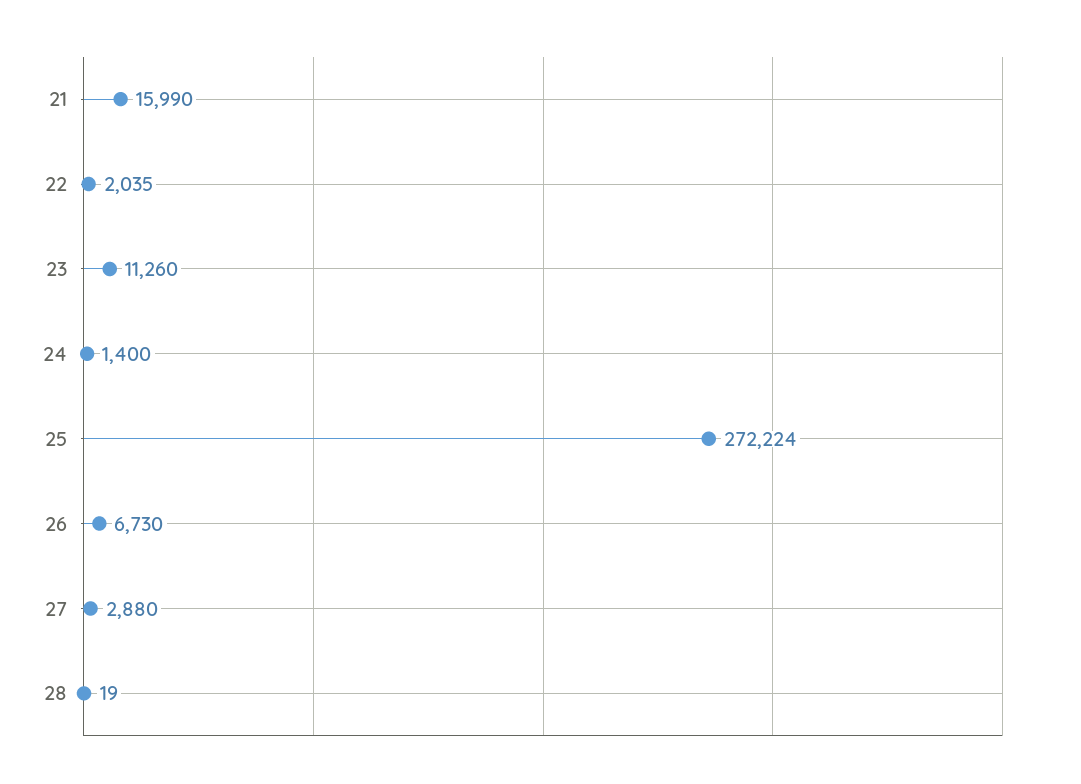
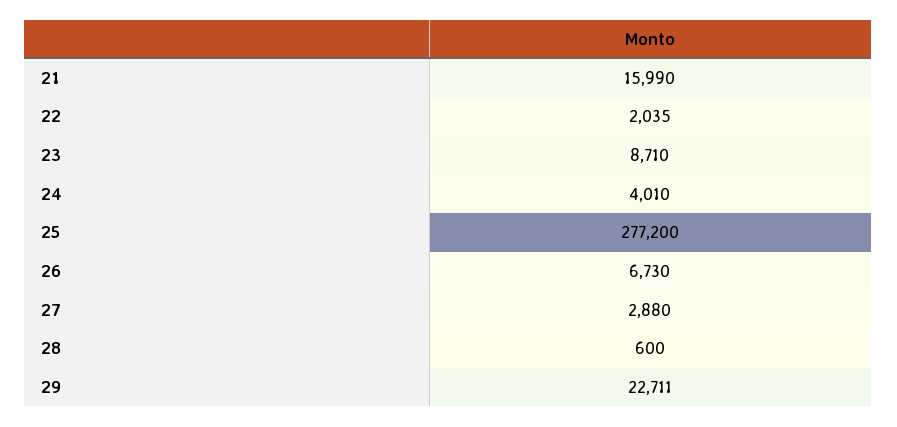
23: 11260 -> 8710
24: 1400 -> 4010
25: 272224 -> 277200
28: 19 -> 600
29: none -> 22711

